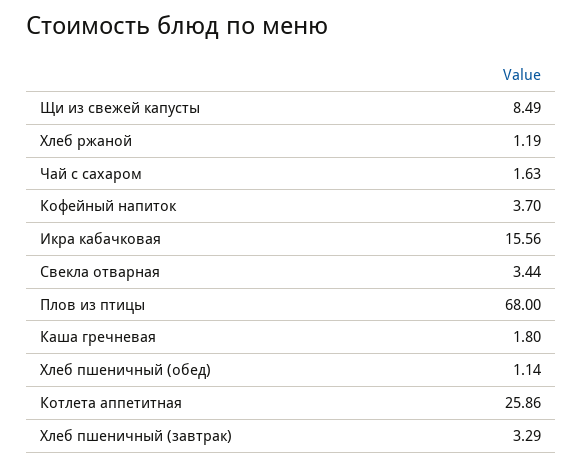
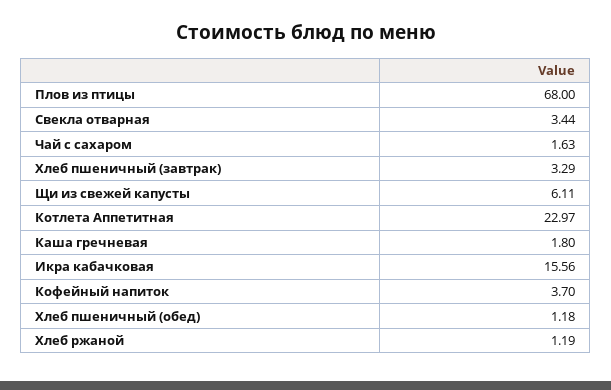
Щи из свежей капусты: 8.49 -> 6.11
Хлеб пшеничный (обед): 1.14 -> 1.18
Котлета аппетитная: 25.86 -> 22.97

